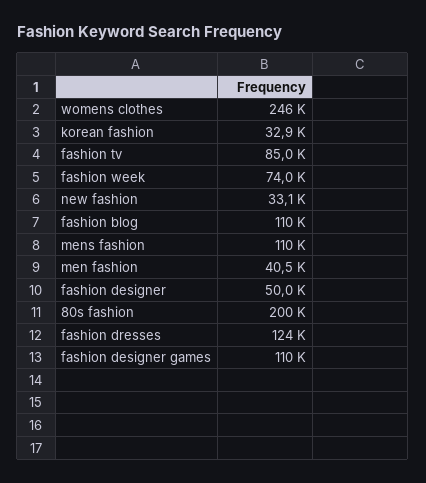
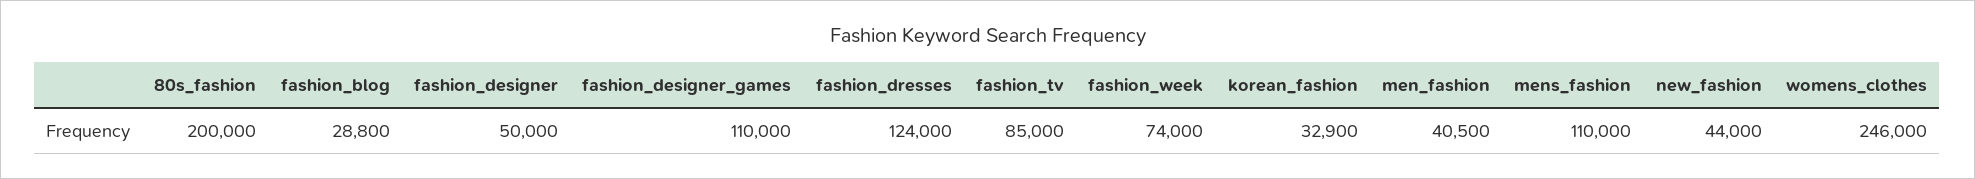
new fashion: 33100 -> 44000
fashion blog: 110000 -> 28800

